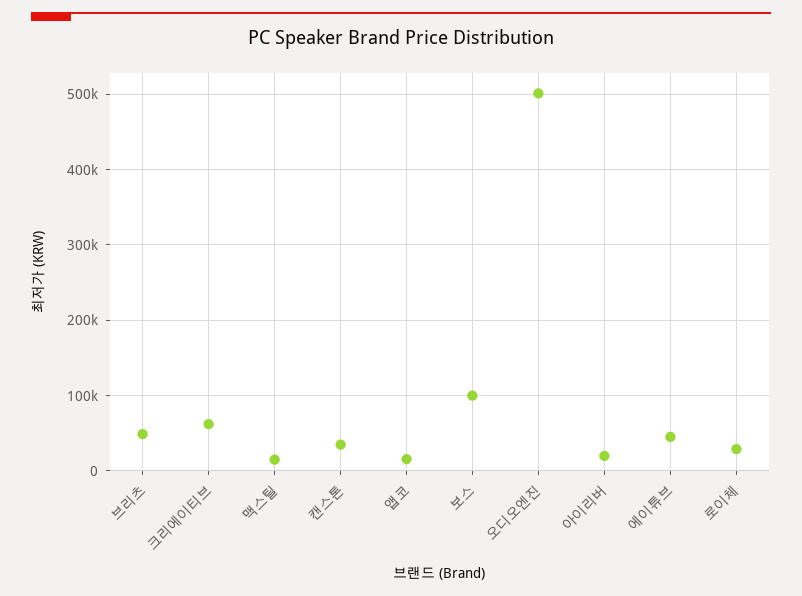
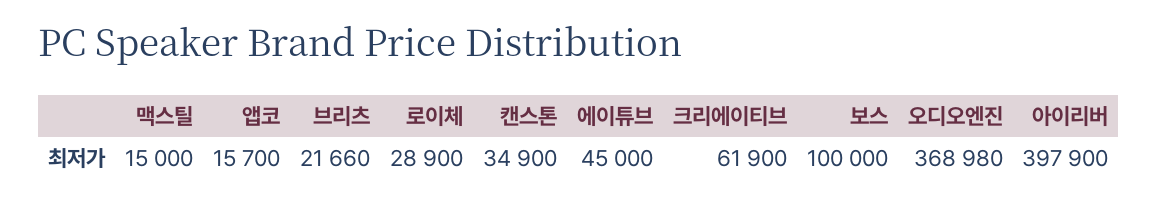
브리츠: 50000 -> 21660
오디오엔진: 500000 -> 368980
아이리버: 20000 -> 397900

